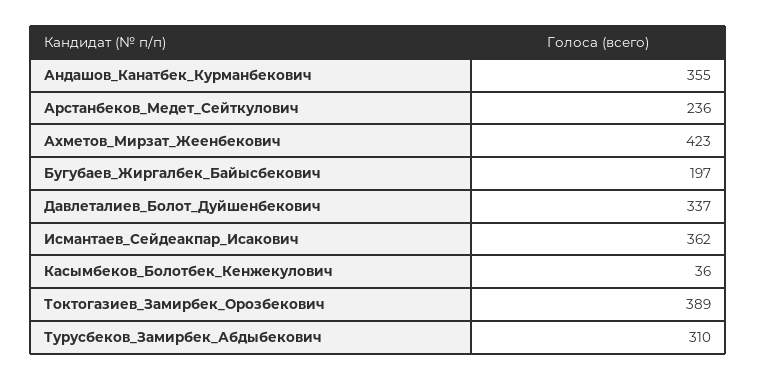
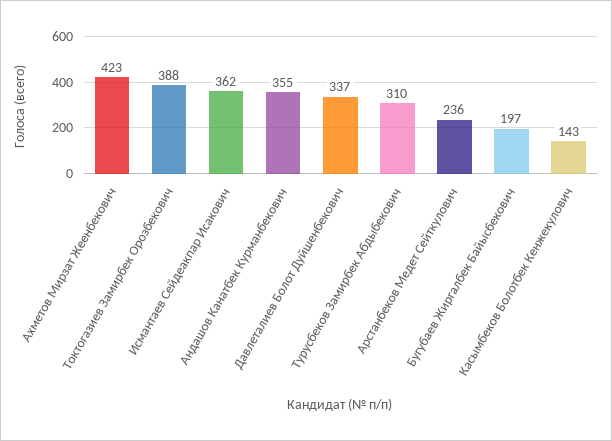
Касымбеков_Болотбек_Кенжекулович: 36 -> 143
Токтогазиев_Замирбек_Орозбекович: 389 -> 388

